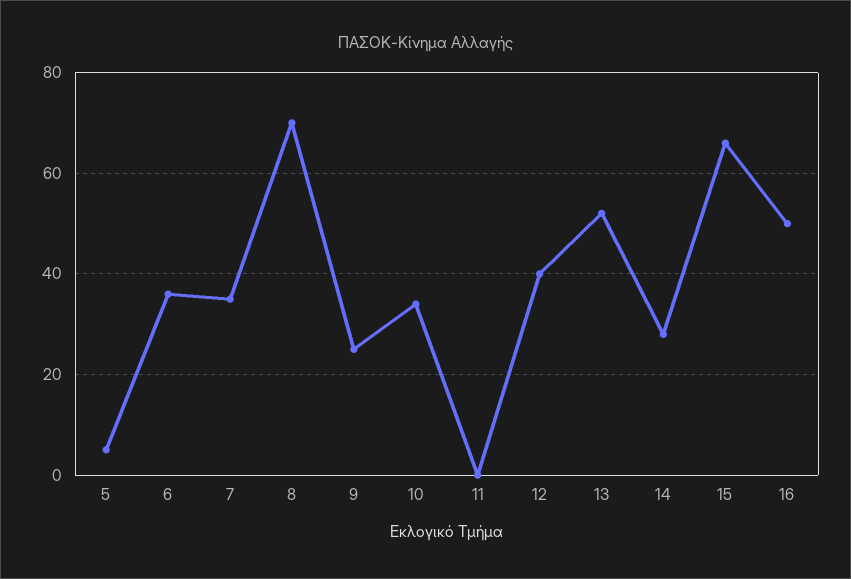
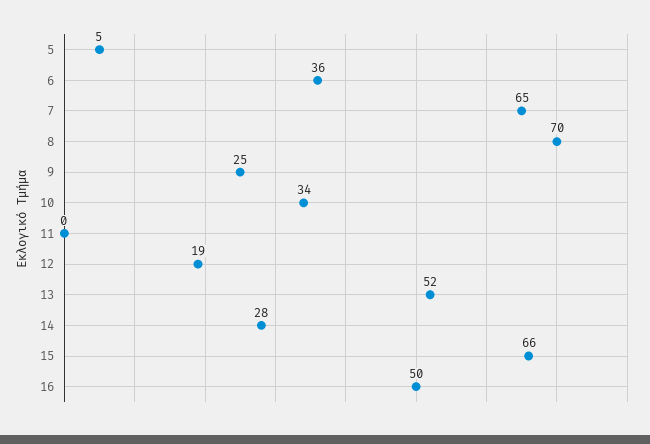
7: 35 -> 65
12: 40 -> 19

